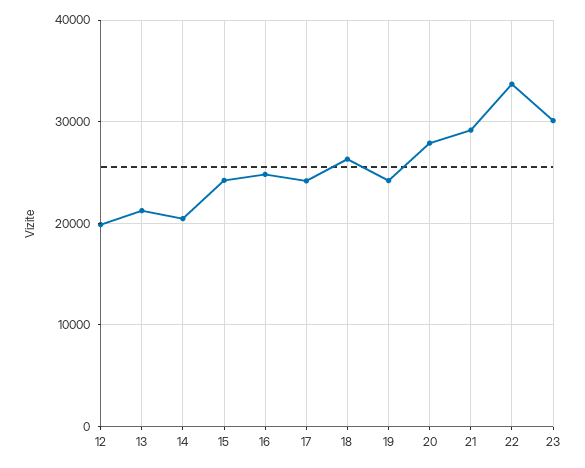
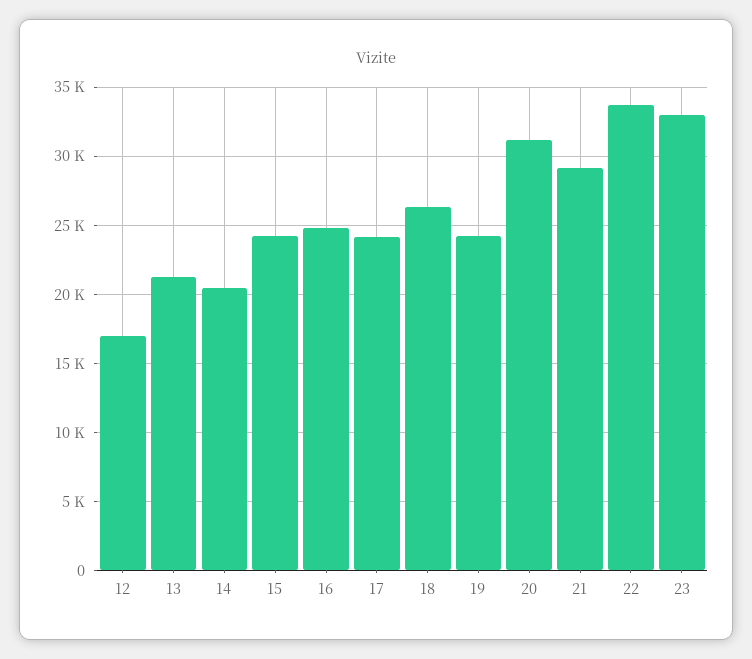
12: 20000 -> 17000
20: 28000 -> 31000
23: 30000 -> 33000

